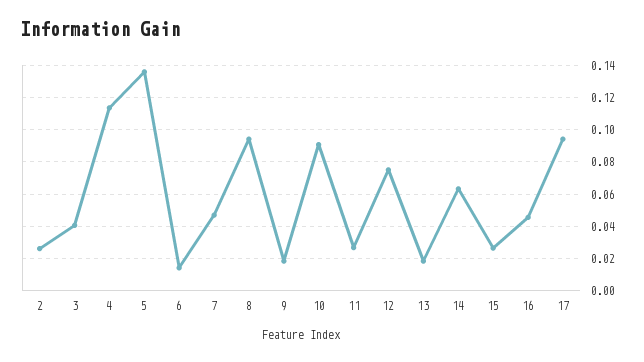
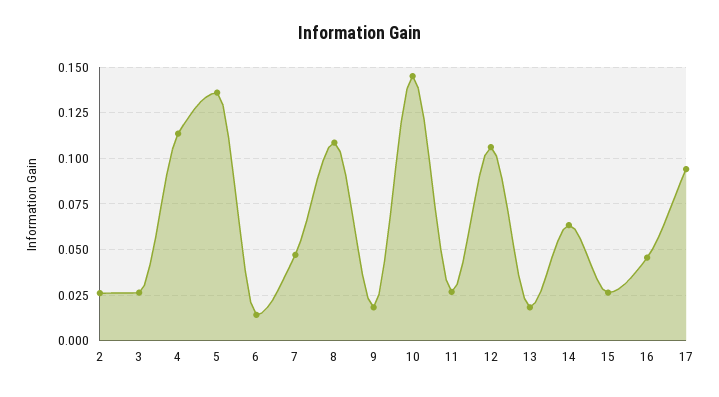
3: 0.04 -> 0.025
8: 0.095 -> 0.11
10: 0.09 -> 0.145
12: 0.075 -> 0.105

